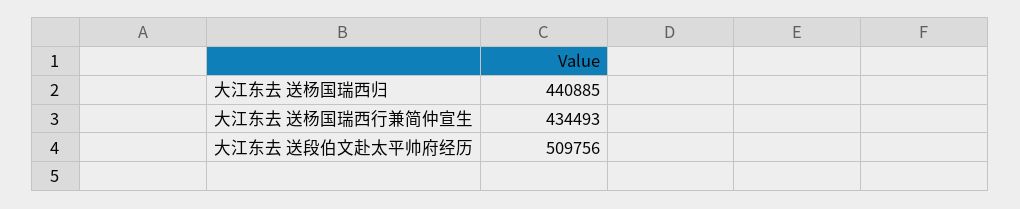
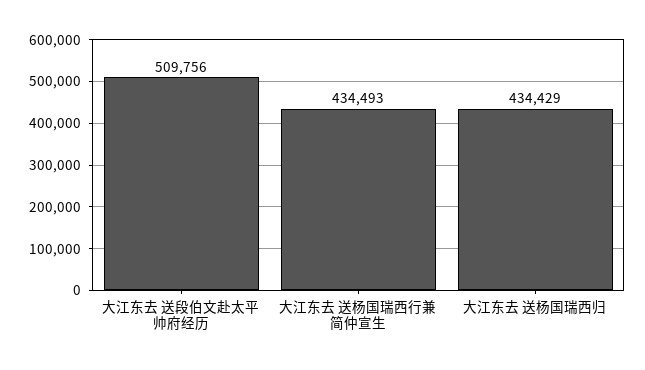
大江东去 送杨国瑞西归: 440885 -> 434429

